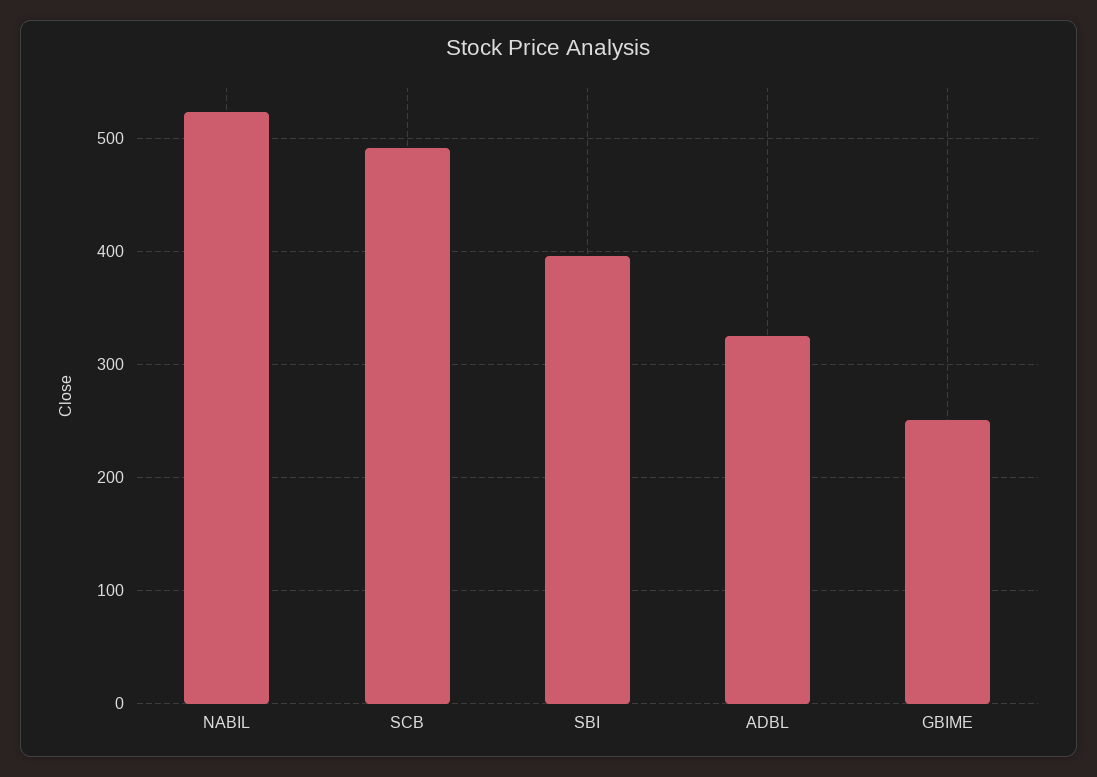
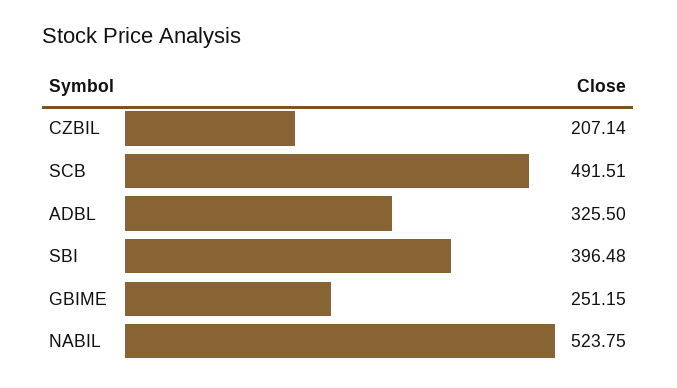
CZBIL: none -> 207.14

